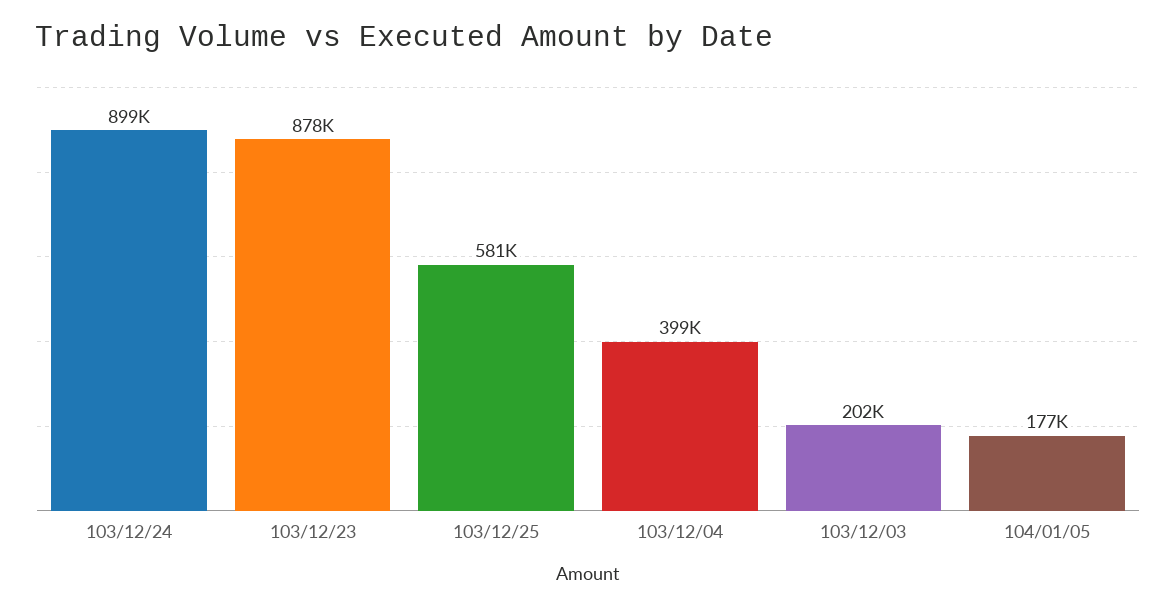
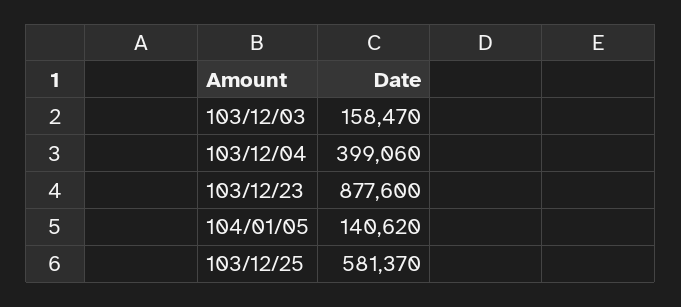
103/12/24: 899000 -> none
103/12/03: 202000 -> 158470
104/01/05: 177000 -> 140620

